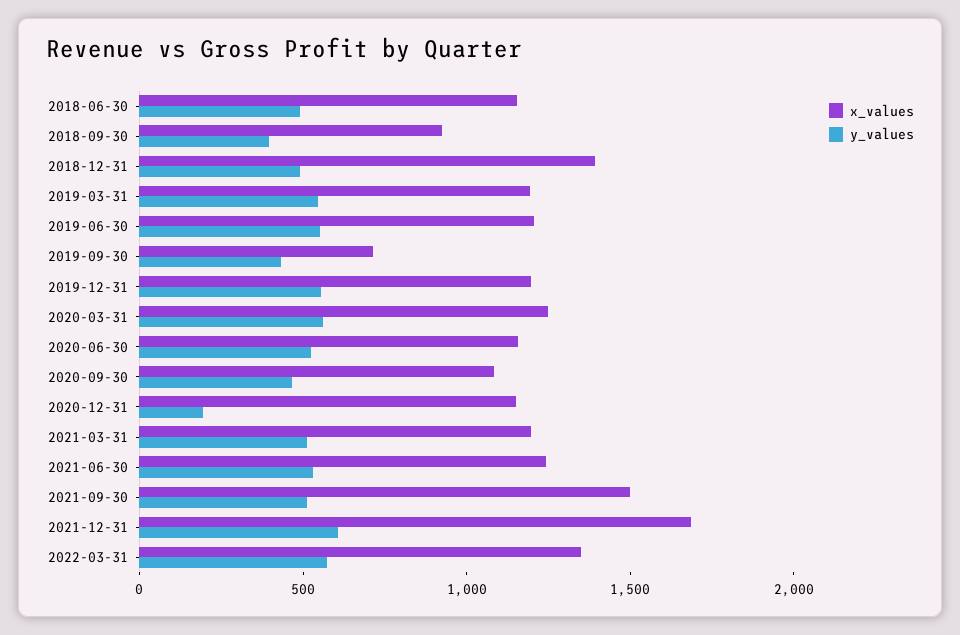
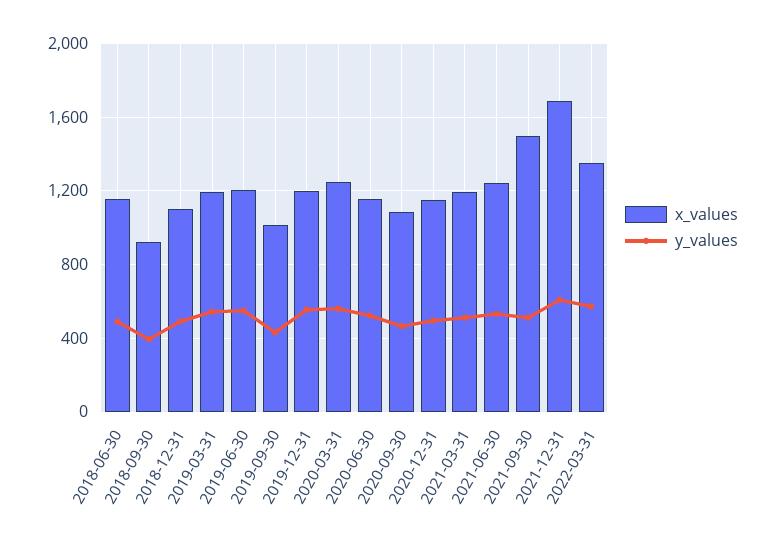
x_values, 2018-12-31: 1400 -> 1100
x_values, 2019-09-30: 700 -> 1000
y_values, 2020-12-31: 200 -> 500

